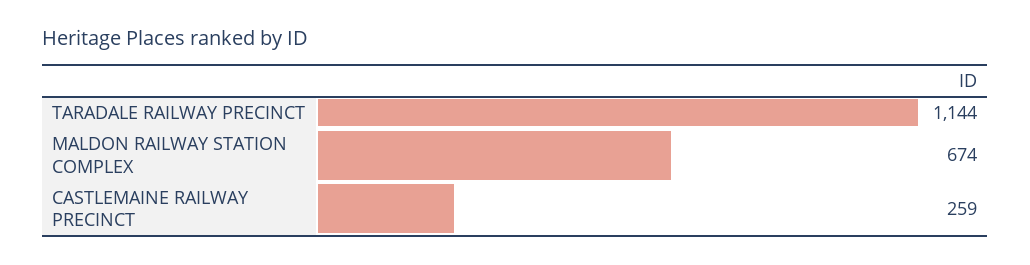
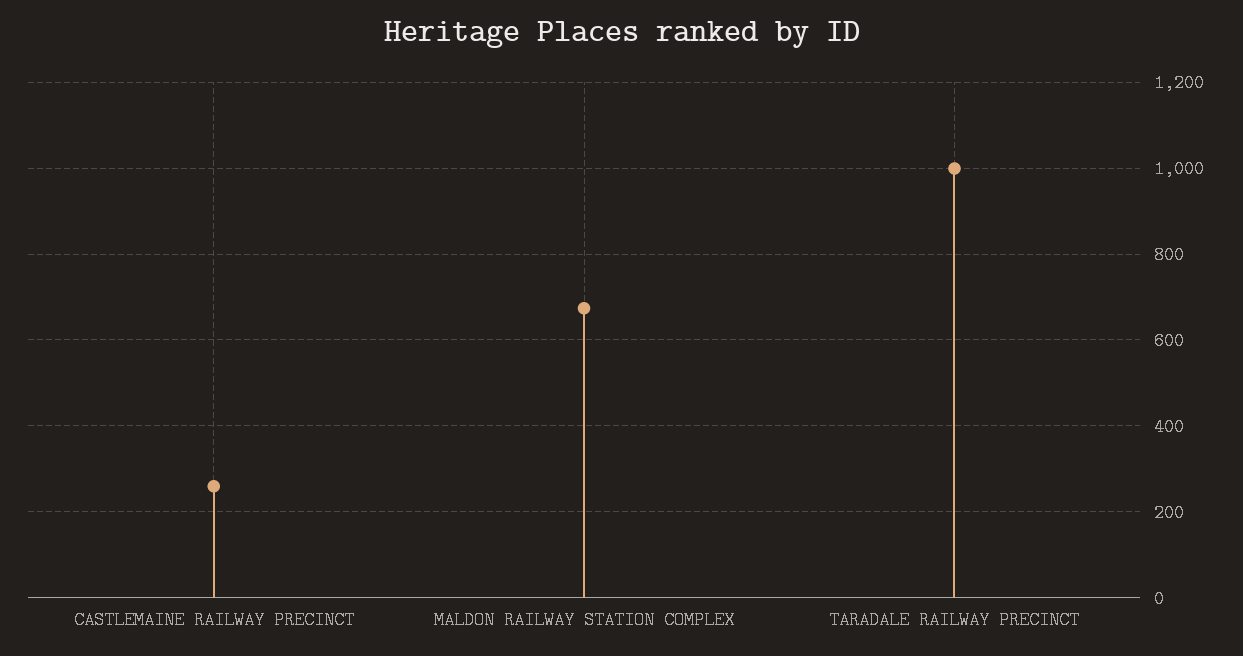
TARADALE RAILWAY PRECINCT: 1144 -> 1000

